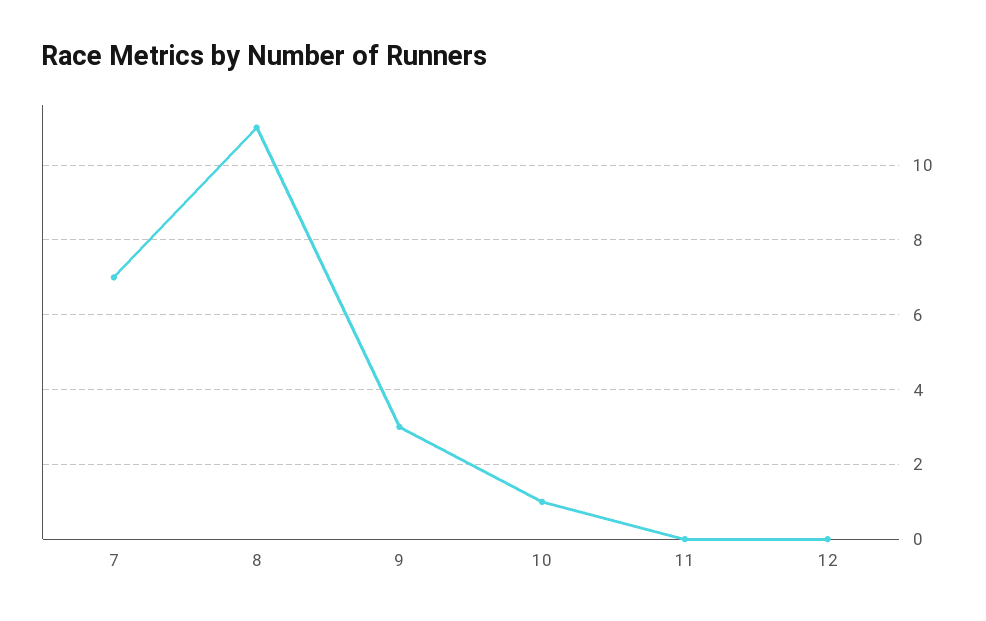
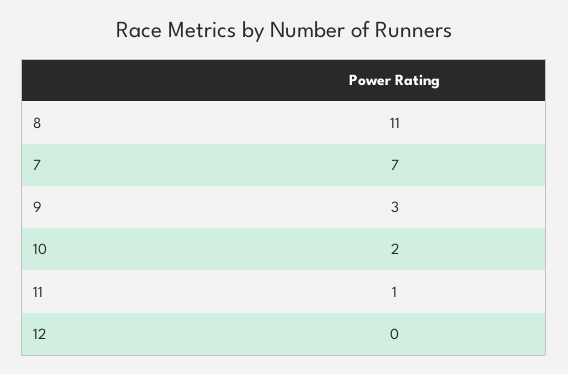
10: 1 -> 2
11: 0 -> 1

